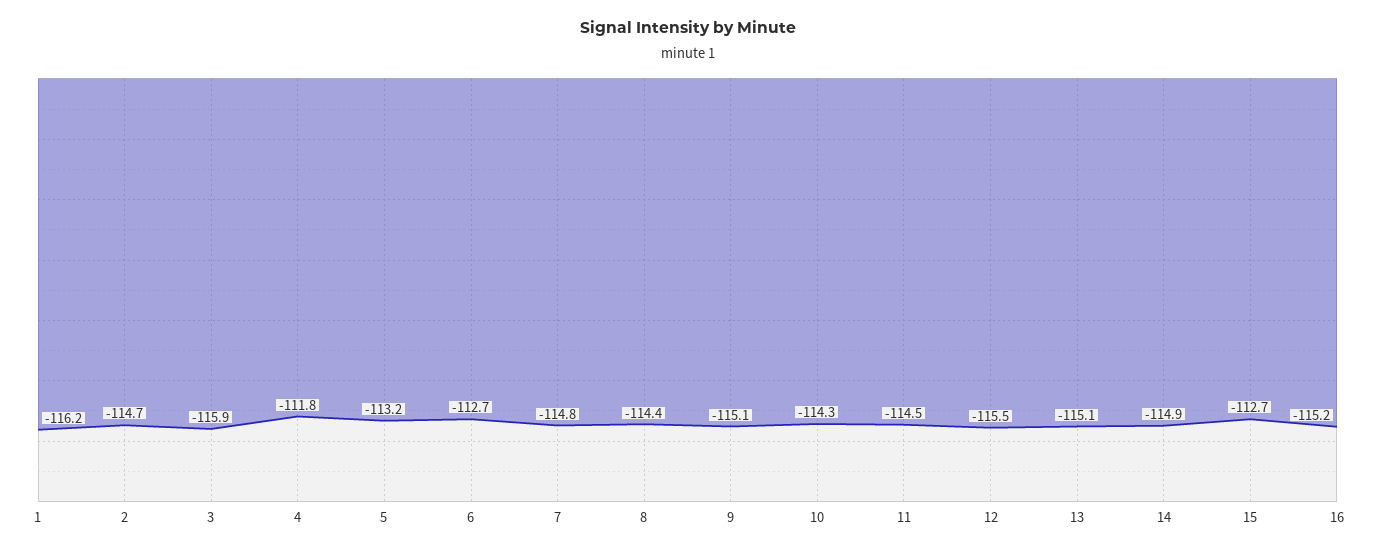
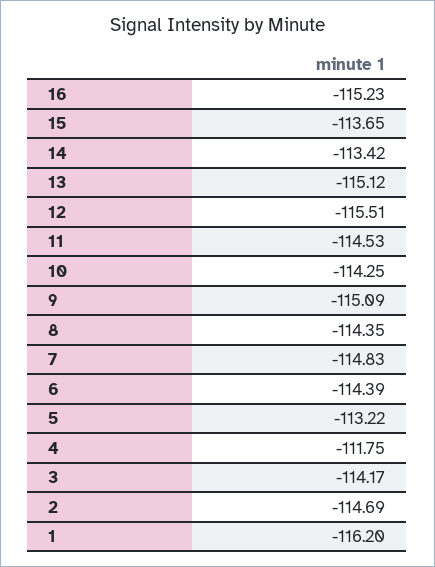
3: -115.9 -> -114.17
6: -112.7 -> -114.39
14: -114.9 -> -113.42
15: -112.7 -> -113.65

